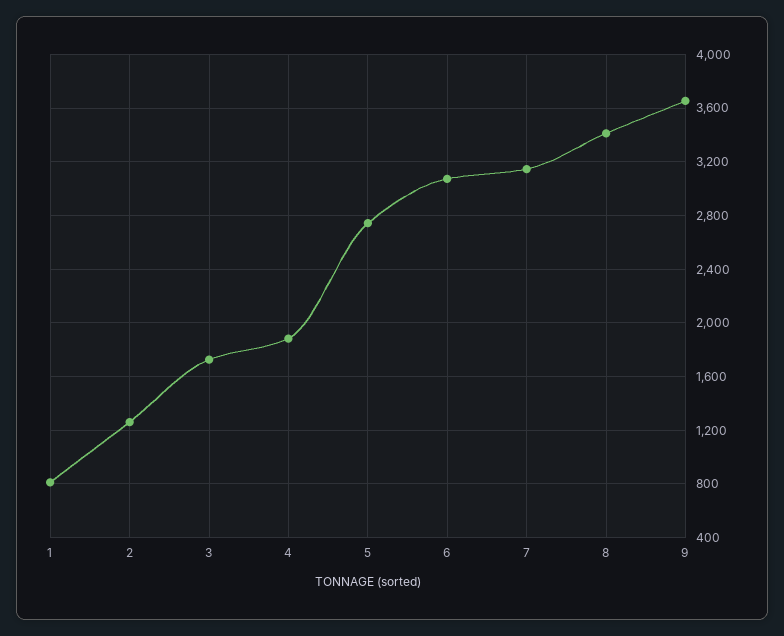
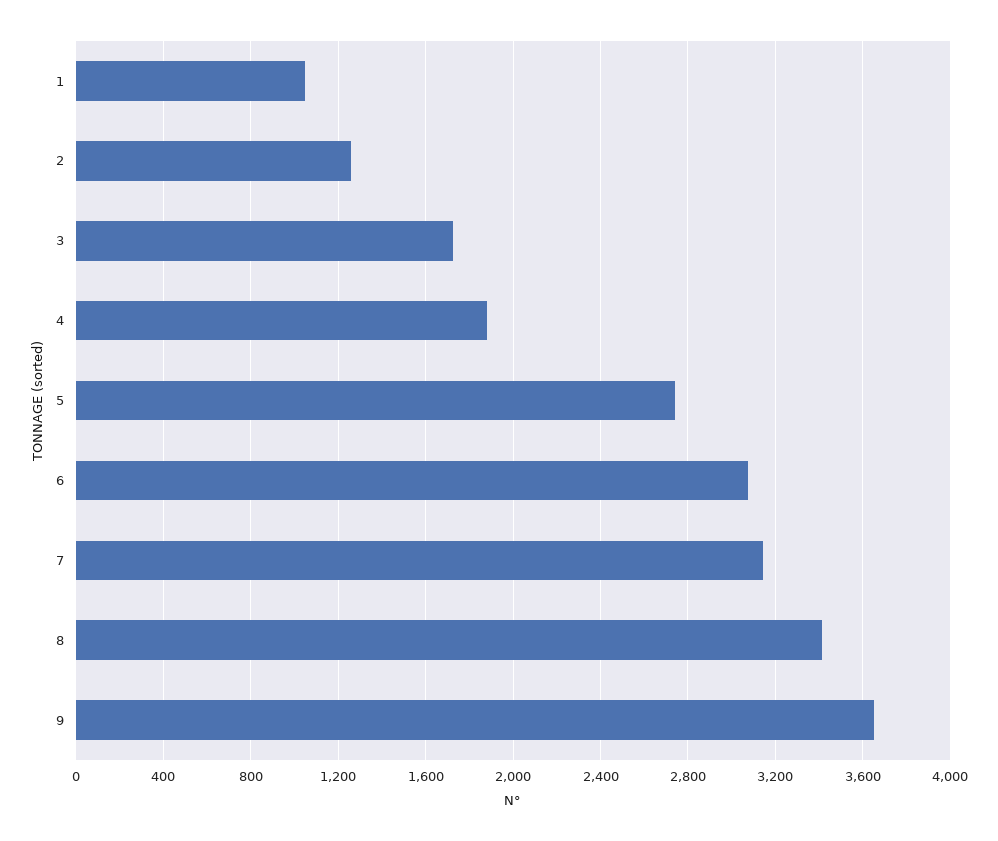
1: 800 -> 1050

